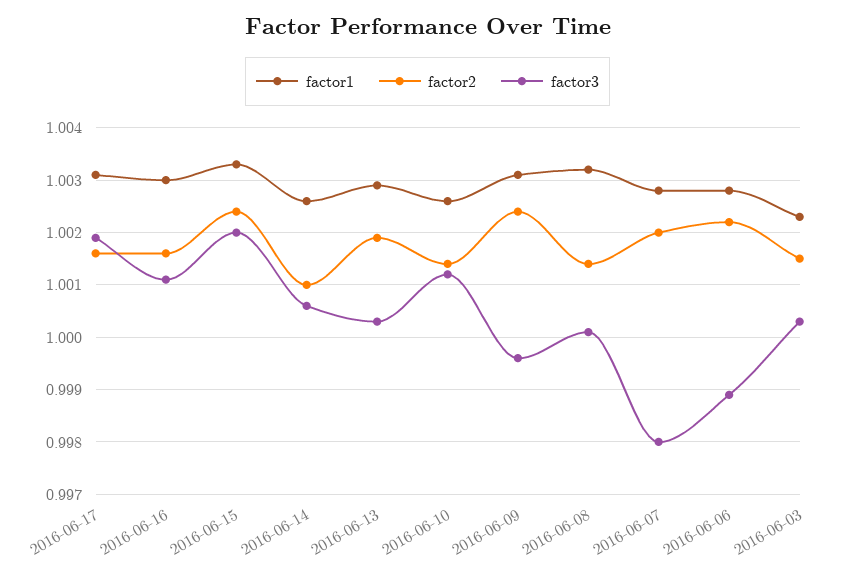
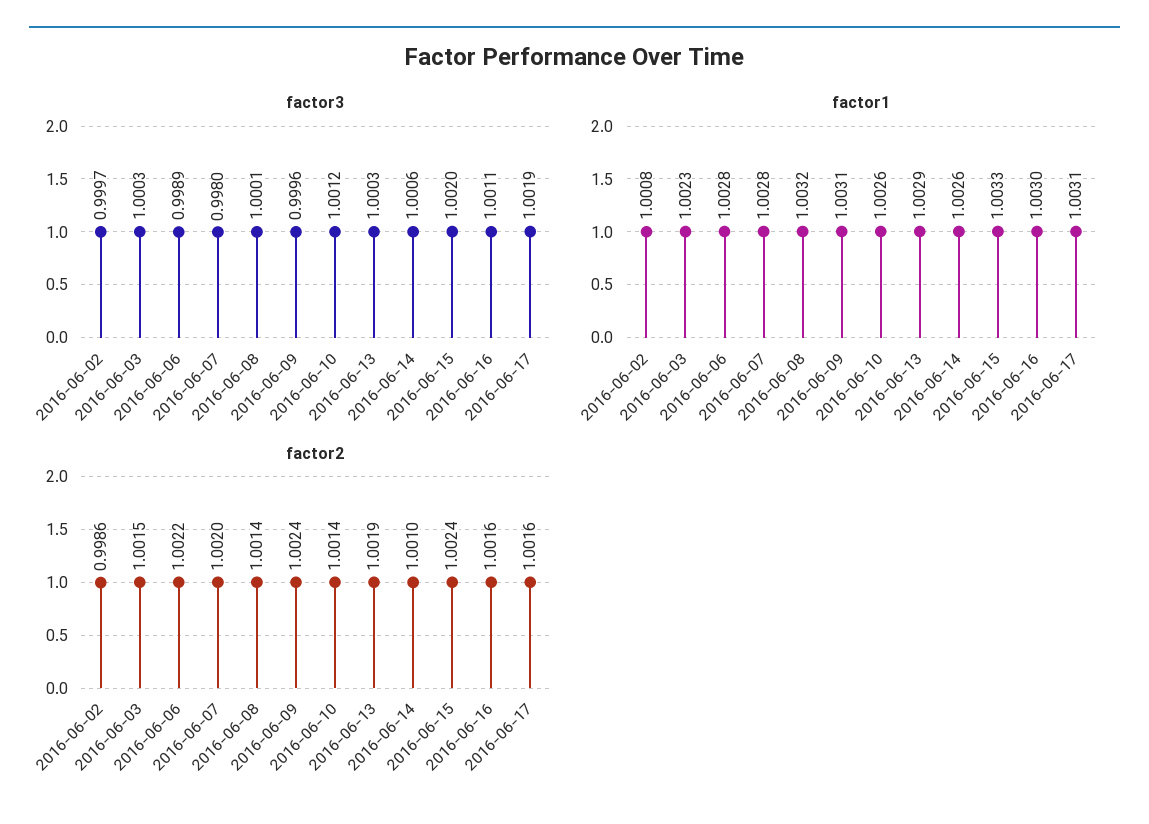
factor3, 2016-06-02: none -> 0.9997
factor1, 2016-06-02: none -> 1.0008
factor2, 2016-06-02: none -> 0.9986

